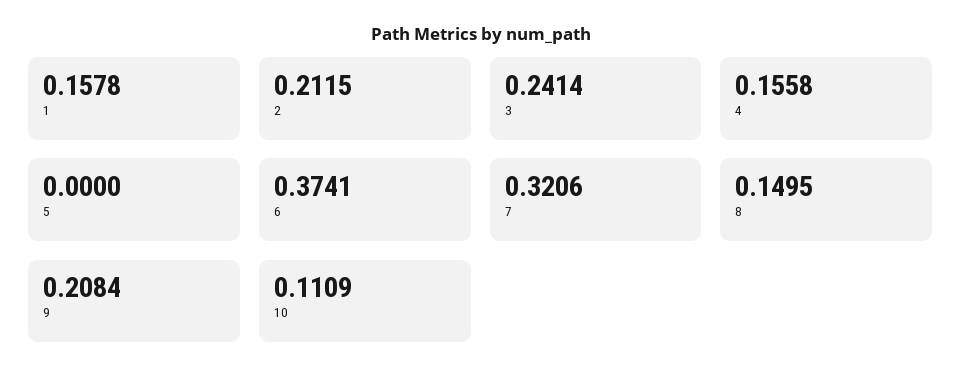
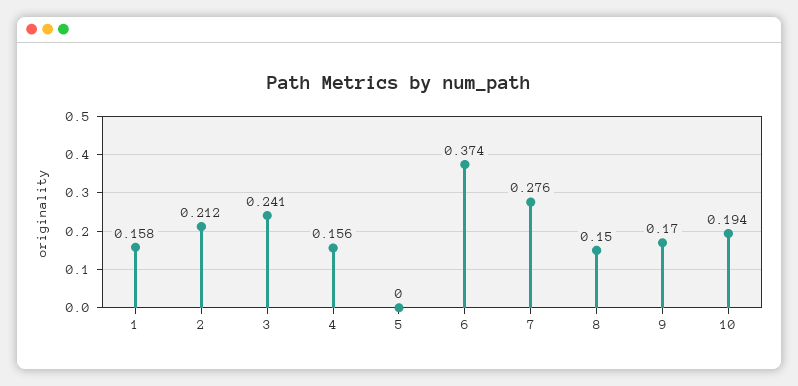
7: 0.3206 -> 0.276
9: 0.2084 -> 0.17
10: 0.1109 -> 0.194

